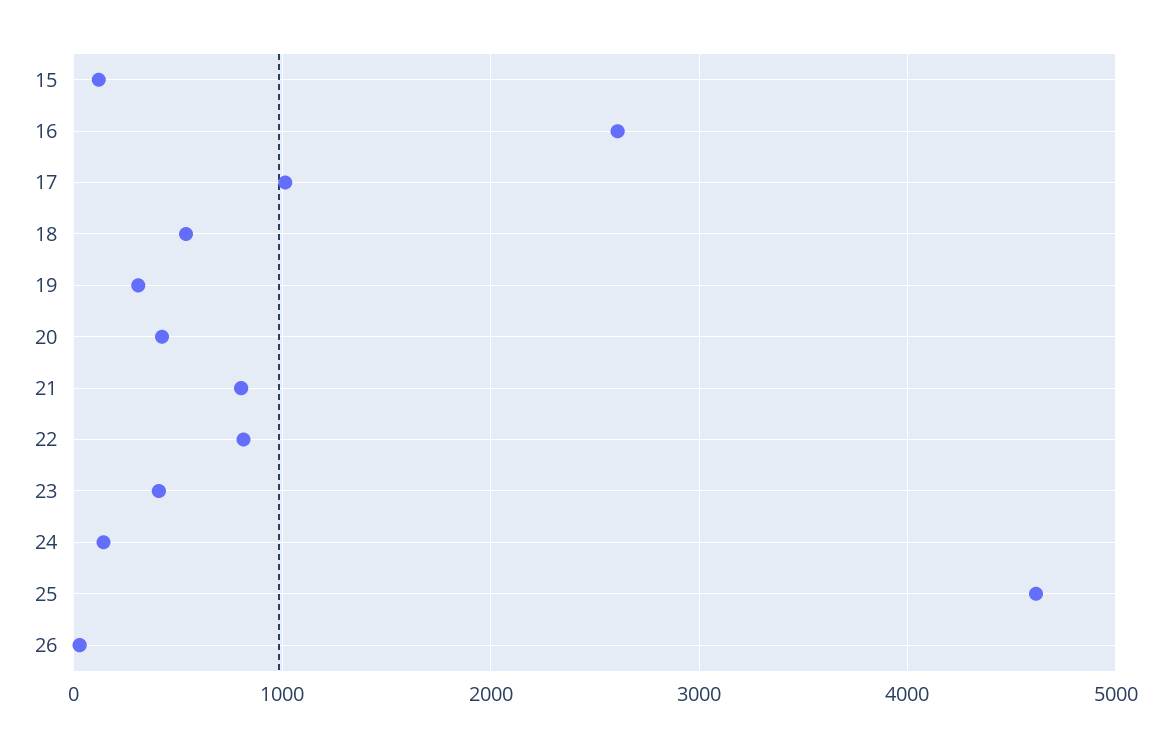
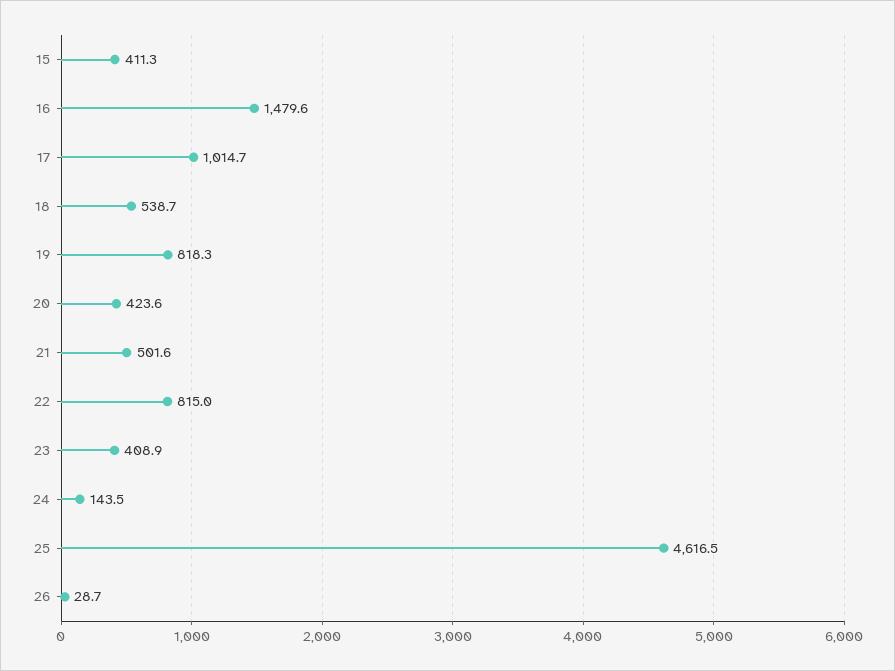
15: 100 -> 411.3
16: 2600 -> 1479.6
19: 300 -> 818.3
21: 800 -> 501.6

